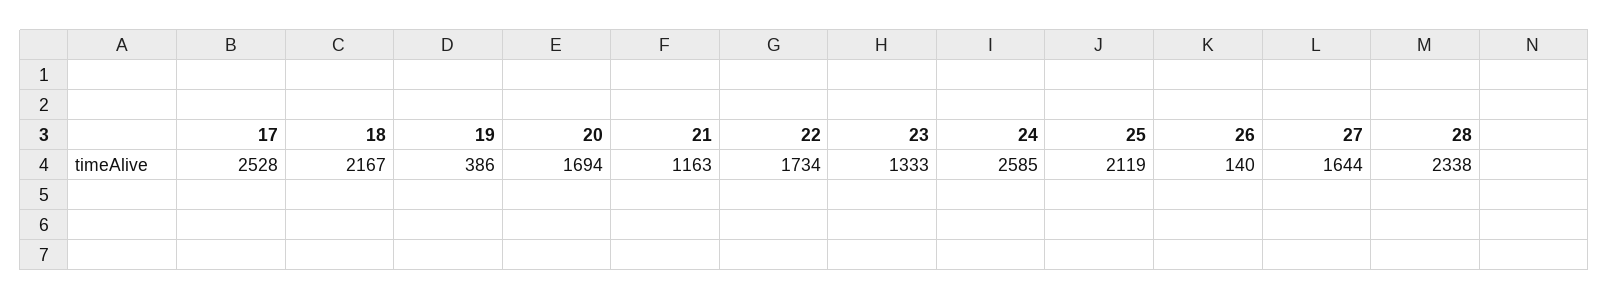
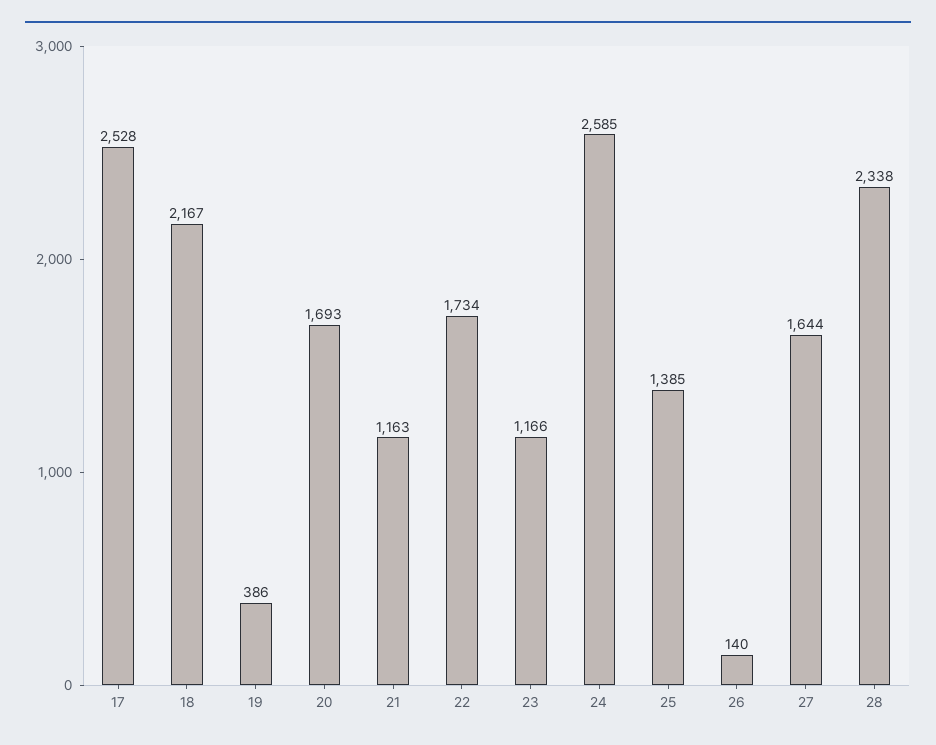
20: 1694 -> 1693
23: 1333 -> 1166
25: 2119 -> 1385

